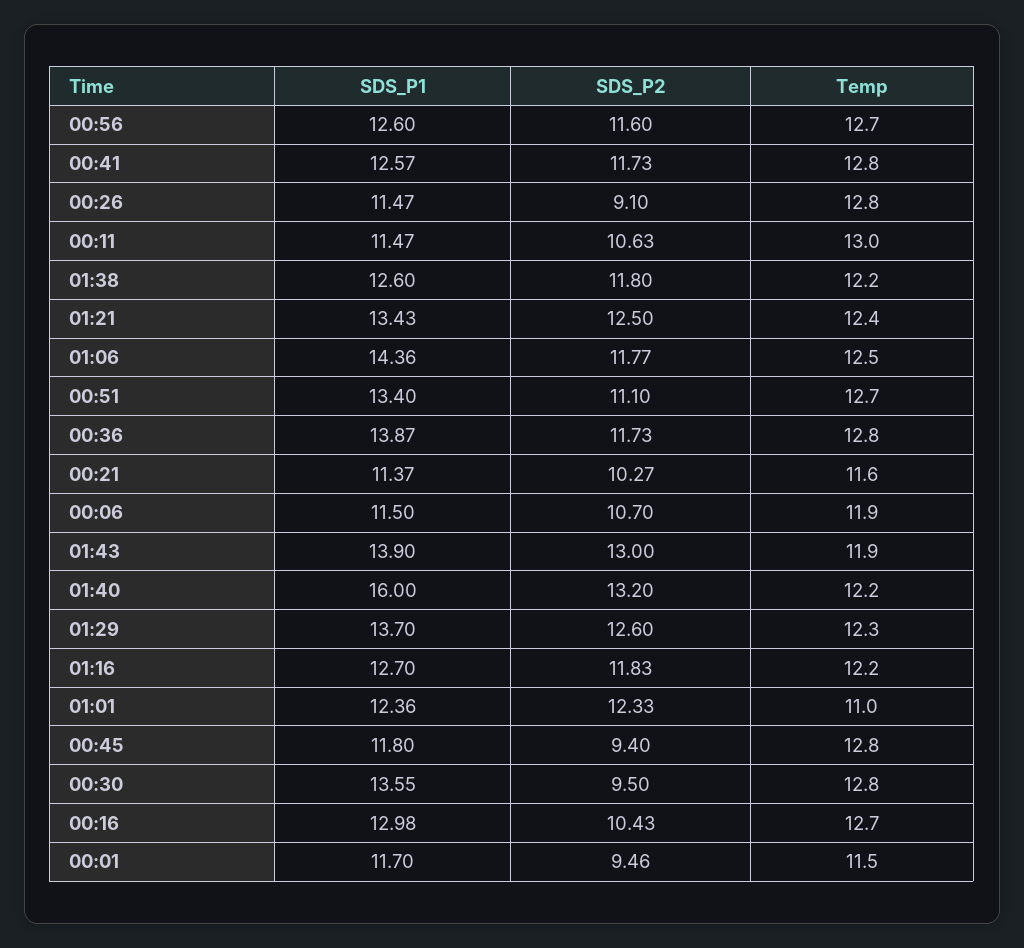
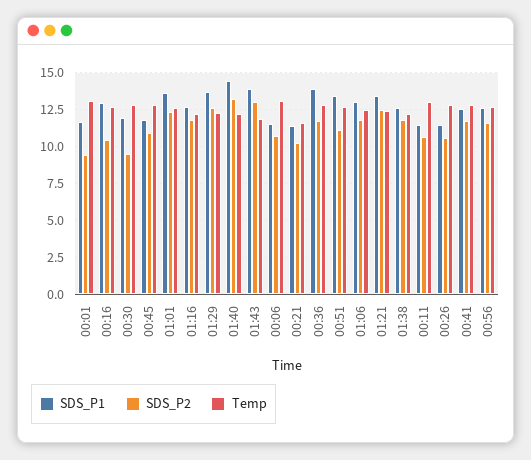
SDS_P2, 00:26: 9.1 -> 10.5
SDS_P1, 01:06: 14.36 -> 13
Temp, 00:06: 11.9 -> 13
SDS_P1, 01:40: 16 -> 14.5
SDS_P1, 01:01: 12.36 -> 13.5
Temp, 01:01: 11 -> 12.5
SDS_P2, 00:45: 9.4 -> 11
SDS_P1, 00:30: 13.55 -> 12
Temp, 00:01: 11.5 -> 13

